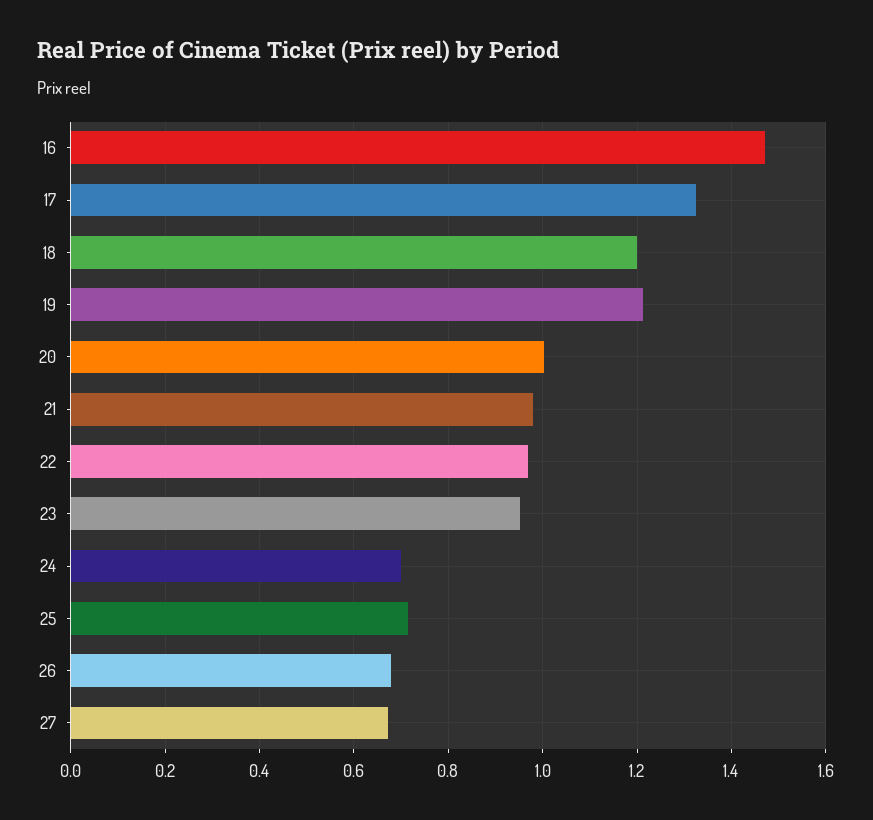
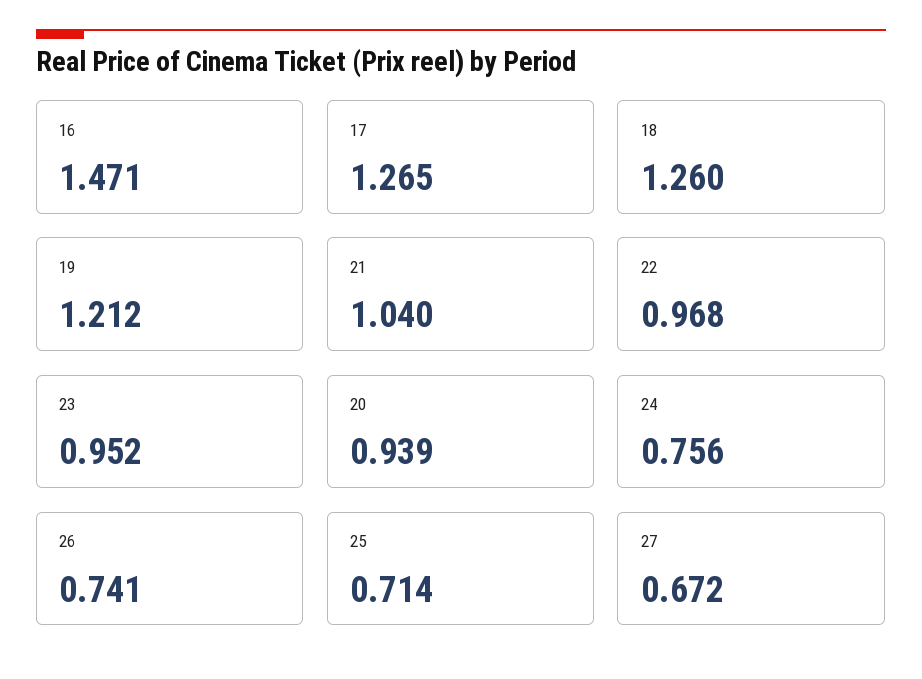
17: 1.32 -> 1.265
18: 1.2 -> 1.26
20: 1 -> 0.939
21: 0.98 -> 1.04
24: 0.7 -> 0.756
26: 0.68 -> 0.741

